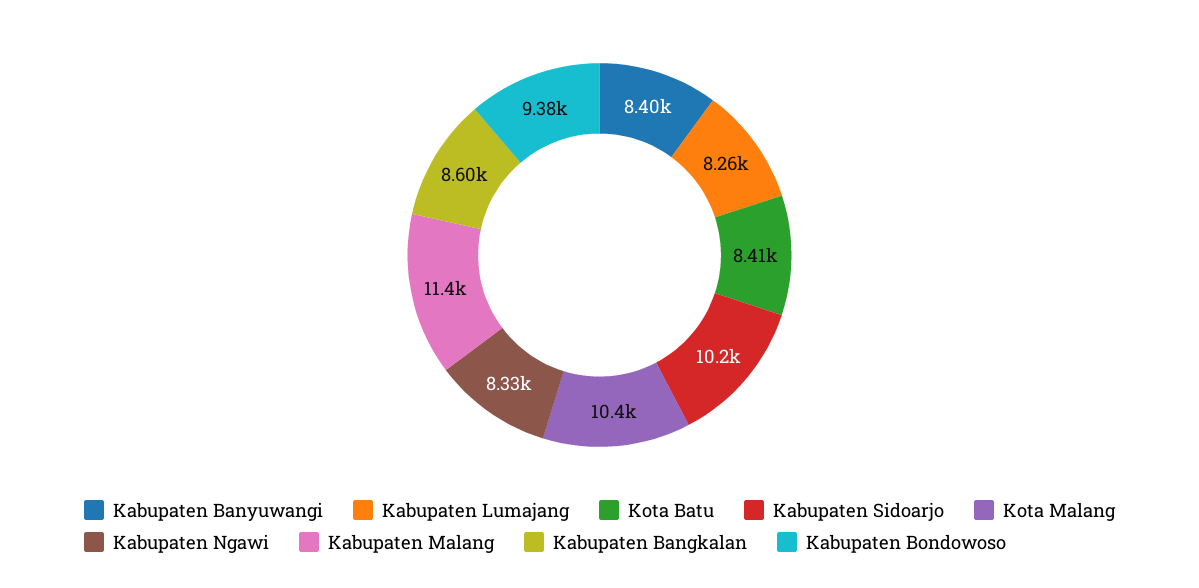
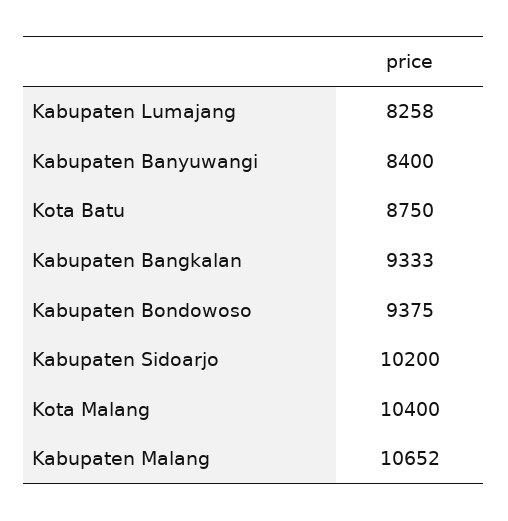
Kota Batu: 8410 -> 8750
Kabupaten Ngawi: 8330 -> none
Kabupaten Malang: 11400 -> 10652
Kabupaten Bangkalan: 8600 -> 9333

